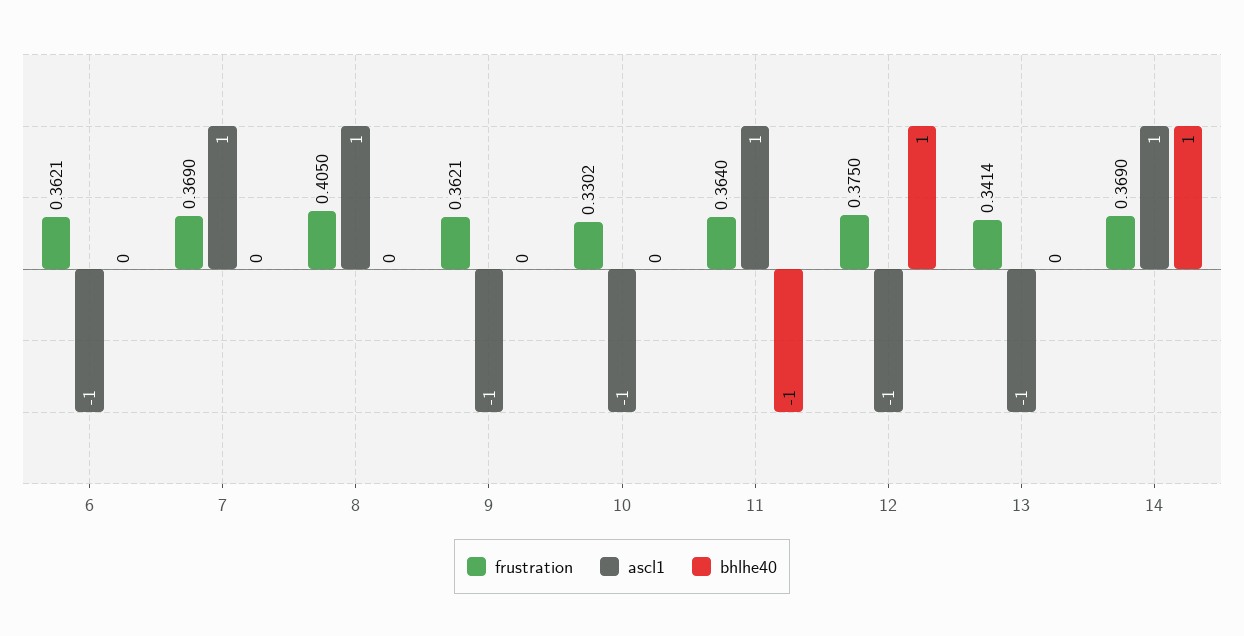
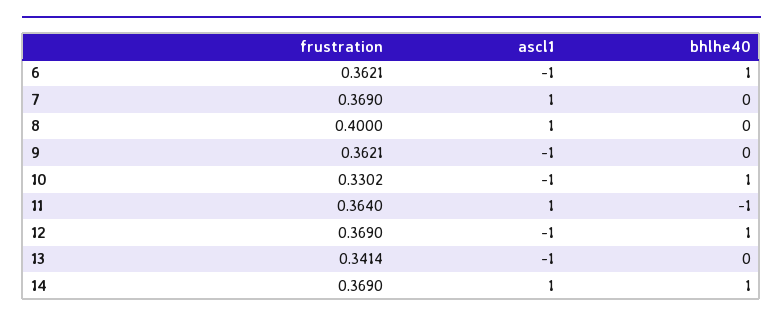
bhlhe40, 6: 0 -> 1
frustration, 8: 0.405 -> 0.4
bhlhe40, 10: 0 -> 1
frustration, 12: 0.375 -> 0.369

